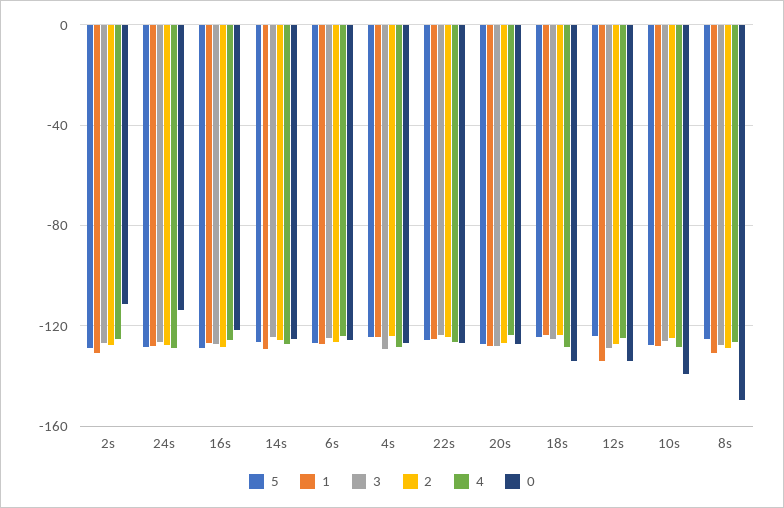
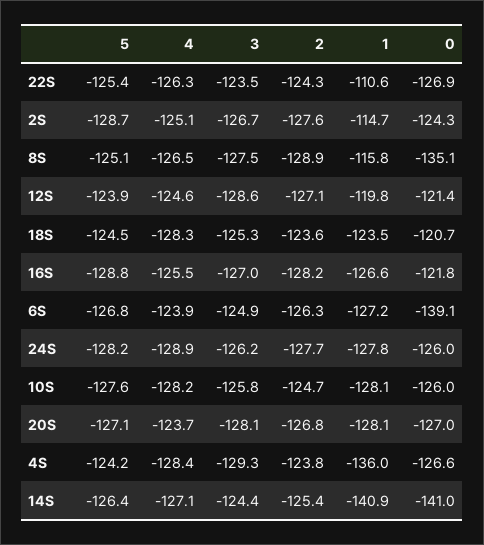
1, 2s: -130 -> -114.7
0, 2s: -110 -> -124.3
0, 24s: -115 -> -126
1, 14s: -130 -> -140.9
0, 14s: -125 -> -141
0, 6s: -125 -> -139.1
1, 4s: -125 -> -136
1, 22s: -125 -> -110.6
0, 18s: -135 -> -120.7
1, 12s: -135 -> -119.8
0, 12s: -135 -> -121.4
0, 10s: -140 -> -126
1, 8s: -130 -> -115.8
0, 8s: -150 -> -135.1

